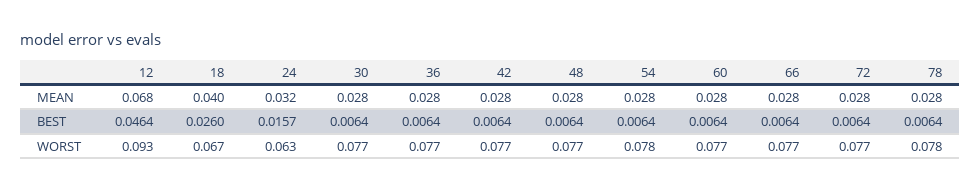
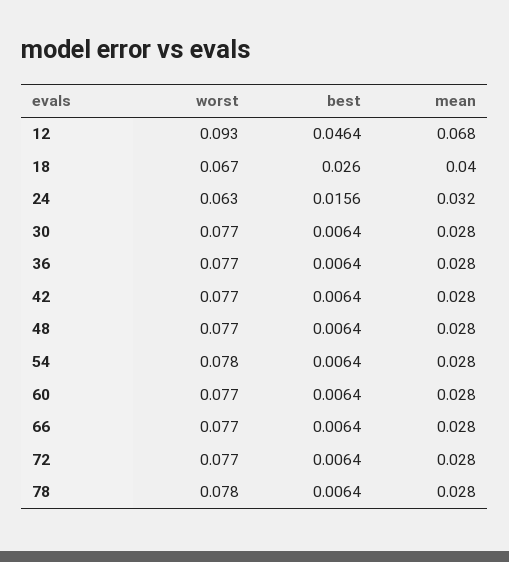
24, BEST: 0.0157 -> 0.0156

